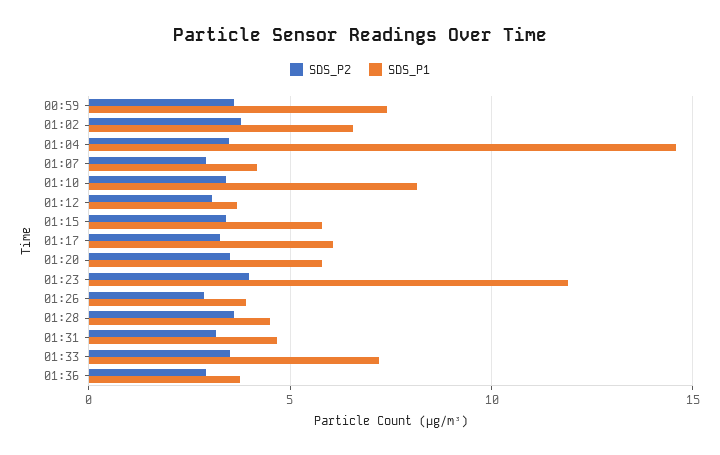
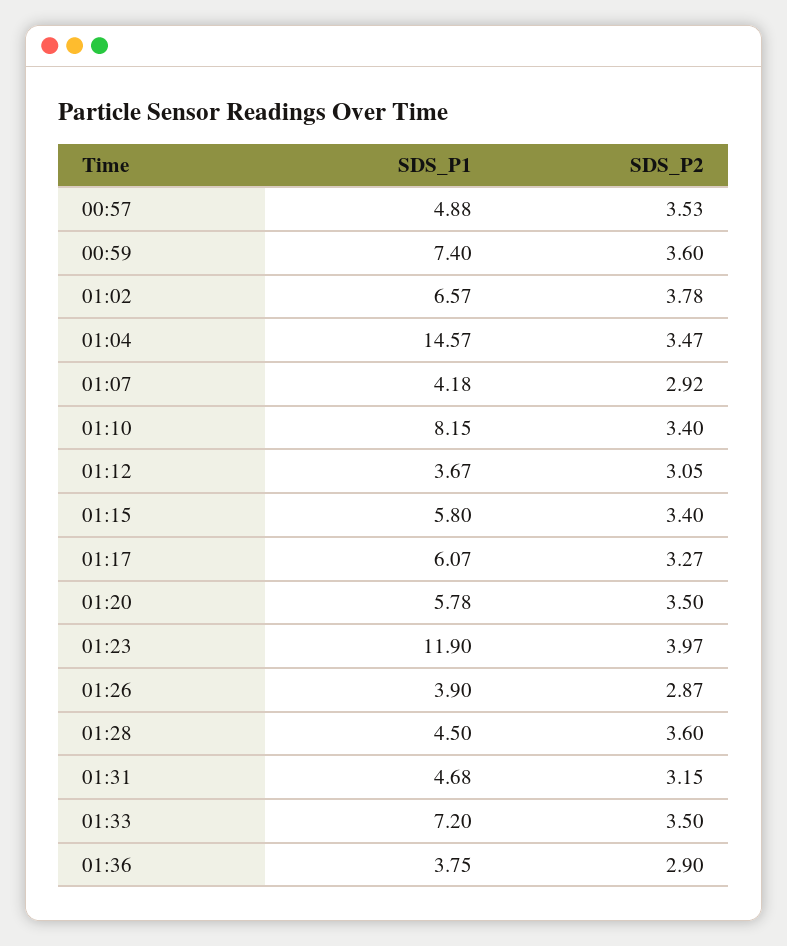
SDS_P1, 00:57: none -> 4.88
SDS_P2, 00:57: none -> 3.53

